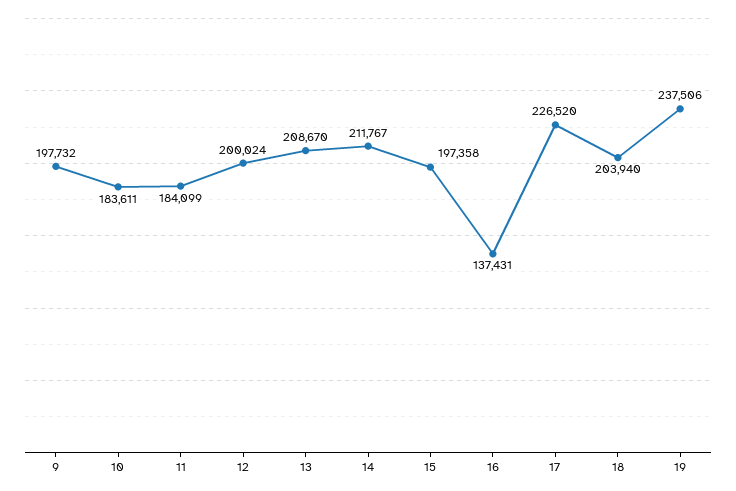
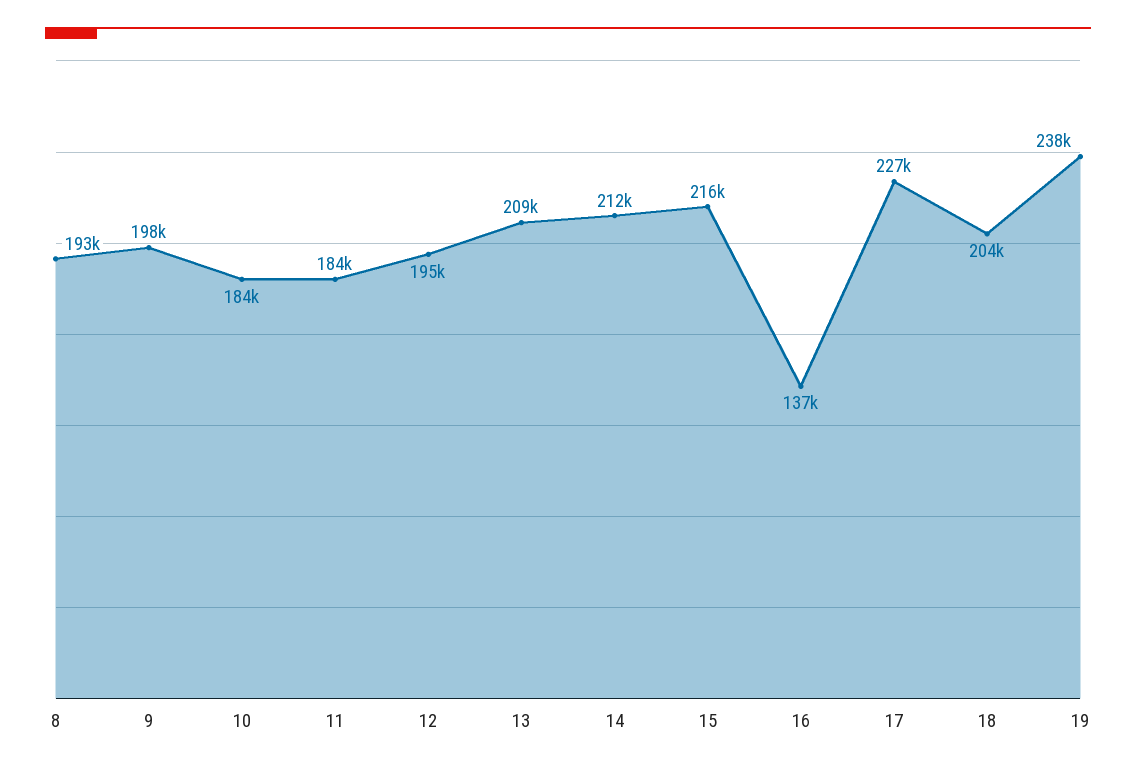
12: 200024 -> 195000
15: 197358 -> 216000
8: none -> 193000

